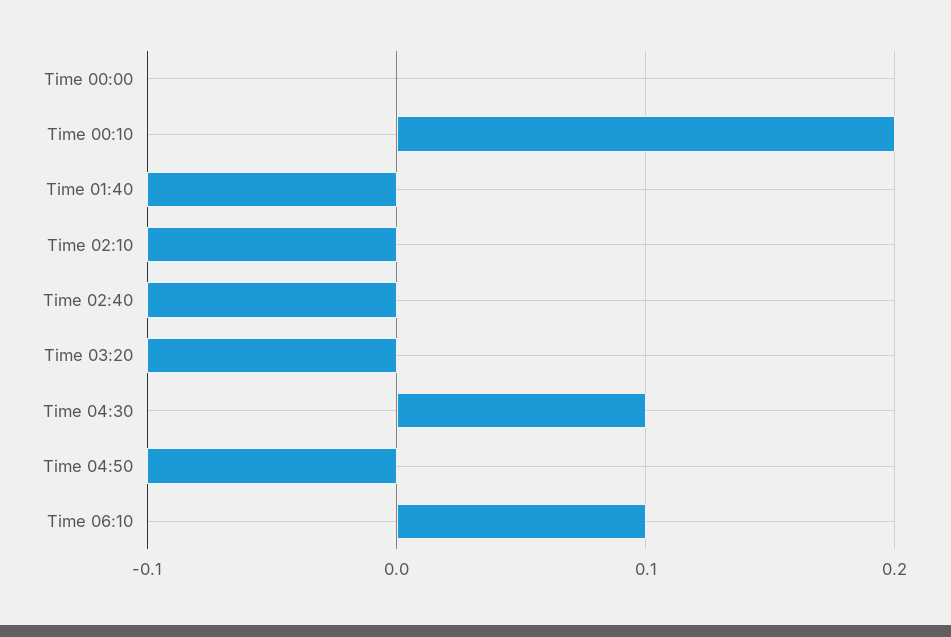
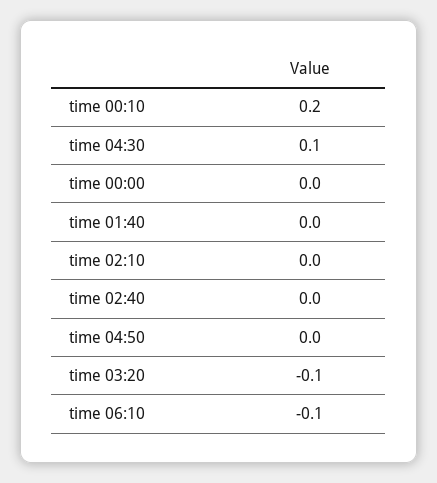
Time 01:40: -0.1 -> 0
Time 02:10: -0.1 -> 0
Time 02:40: -0.1 -> 0
Time 04:50: -0.1 -> 0
Time 06:10: 0.1 -> -0.1

